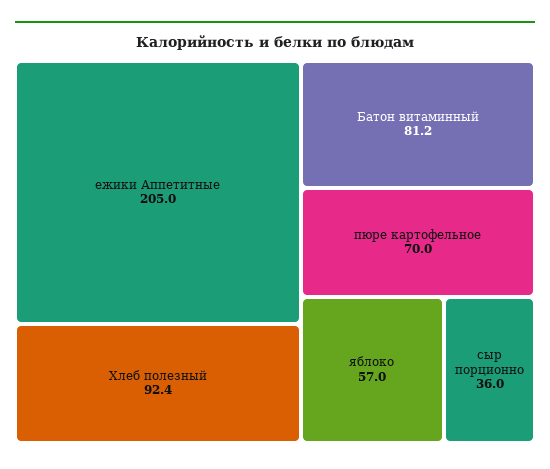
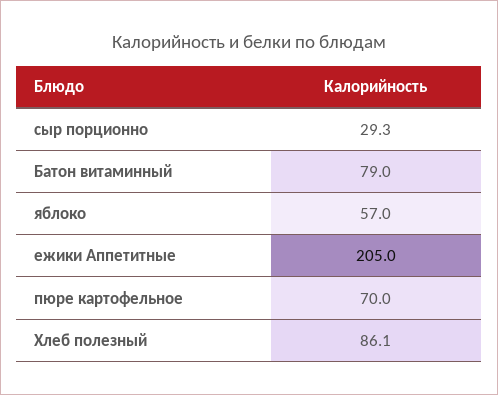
Хлеб полезный: 92.4 -> 86.1
Батон витаминный: 81.2 -> 79
сыр порционно: 36 -> 29.3

